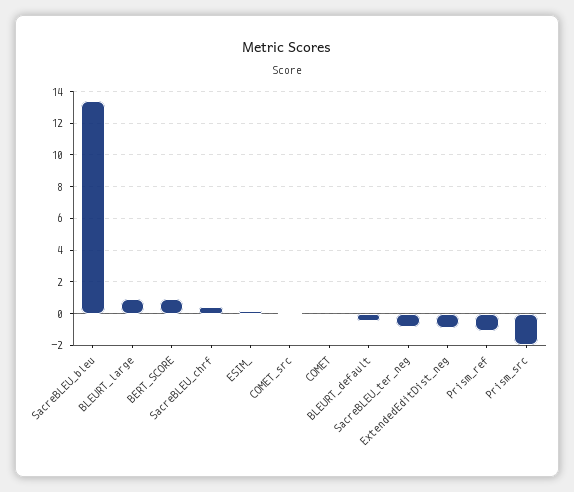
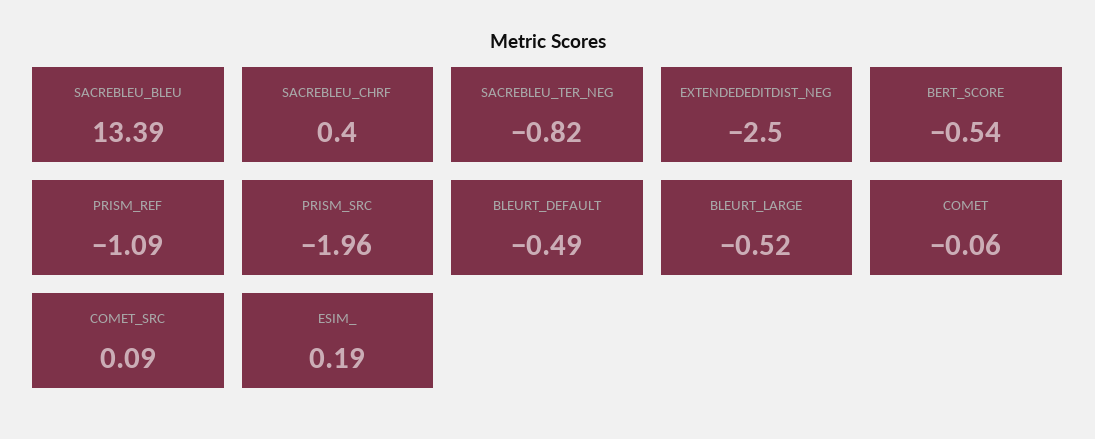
BLEURT_large: 1 -> -0.52
BERT_SCORE: 1 -> -0.54
ExtendedEditDist_neg: -1 -> -2.5

